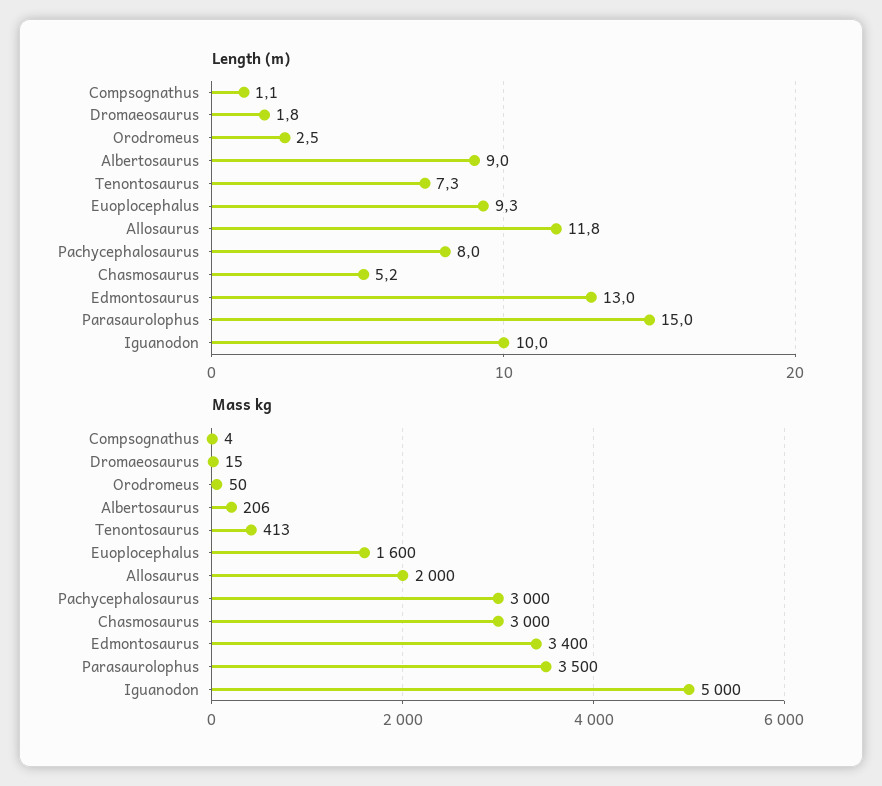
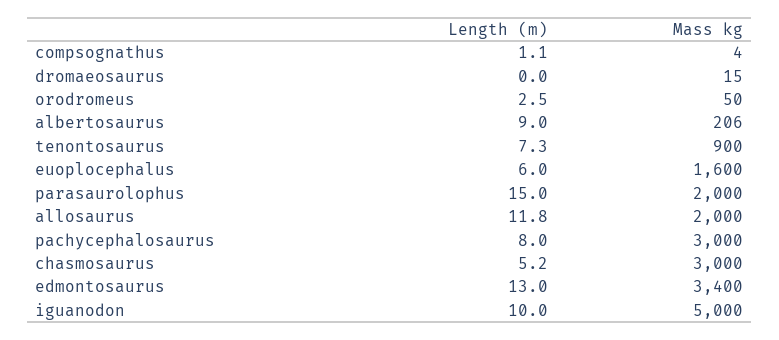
Length (m), Dromaeosaurus: 1.8 -> 0
Length (m), Euoplocephalus: 9.3 -> 6
Mass kg, Tenontosaurus: 413 -> 900
Mass kg, Parasaurolophus: 3500 -> 2000

